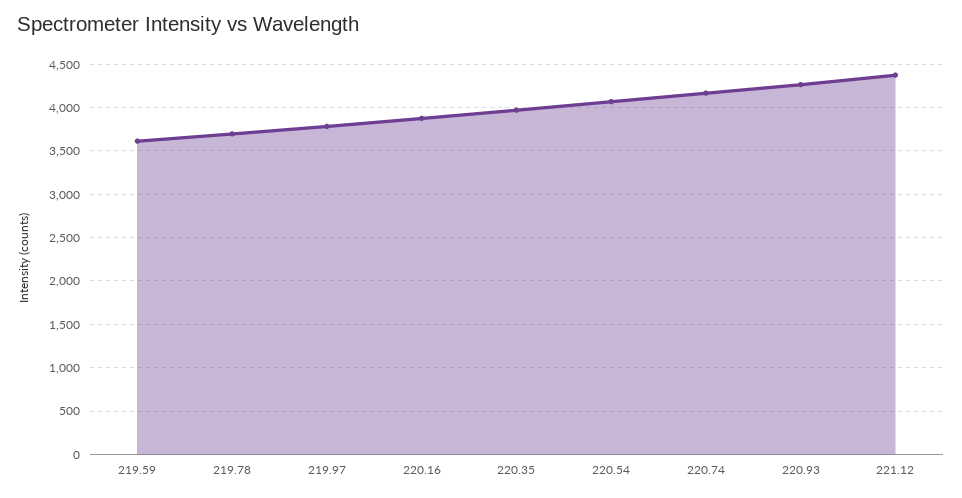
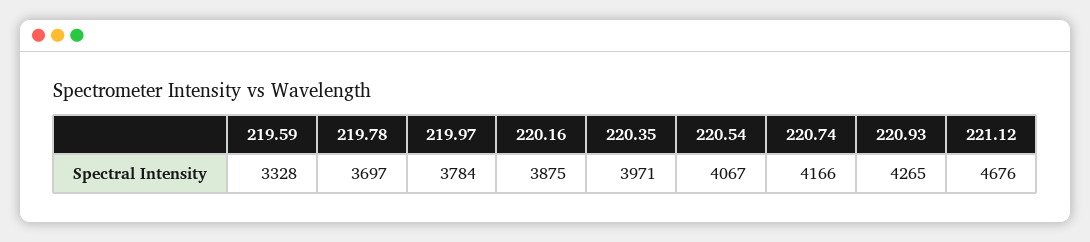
219.59: 3600 -> 3328
221.12: 4400 -> 4676

